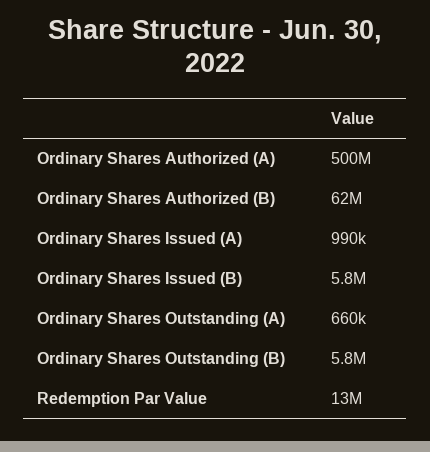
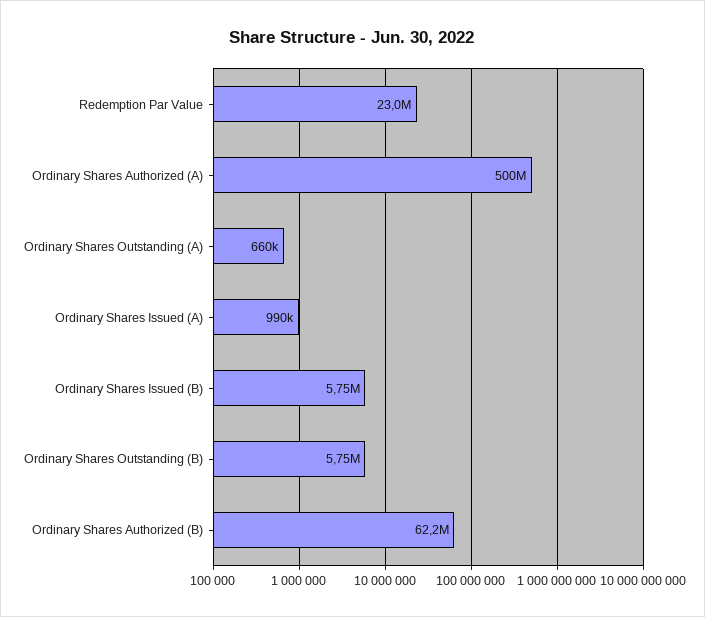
Redemption Par Value: 13000000 -> 23000000

